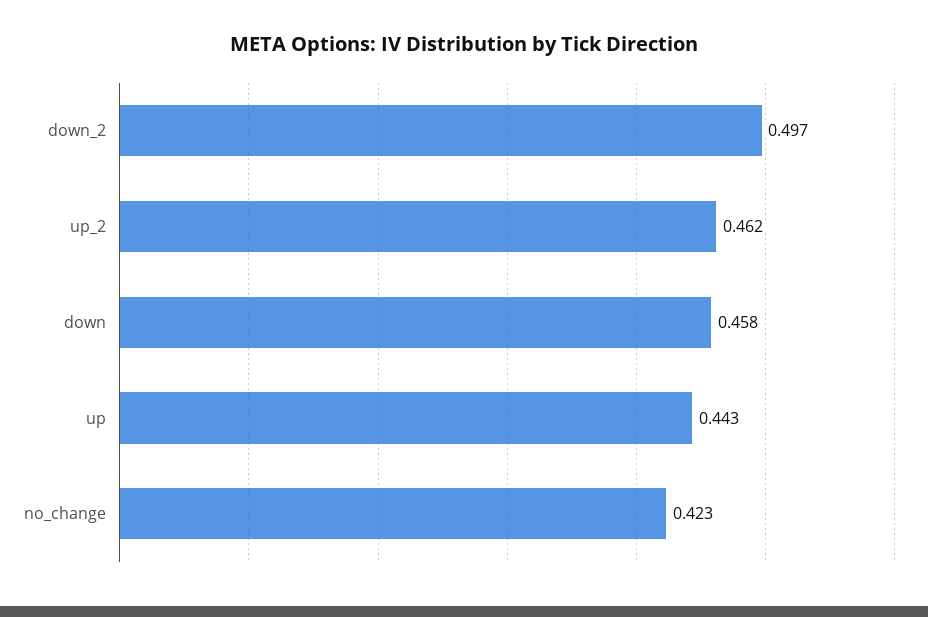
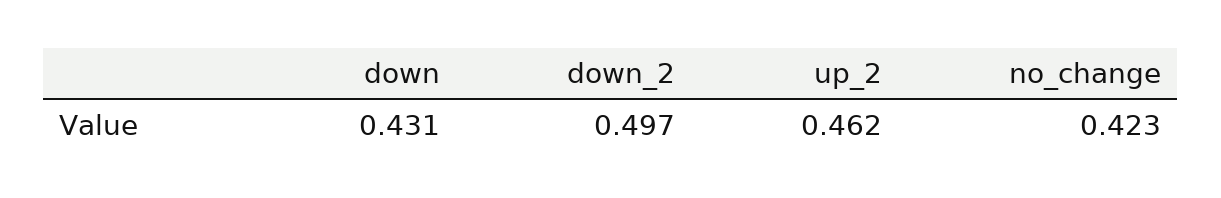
down: 0.458 -> 0.431
up: 0.443 -> none

